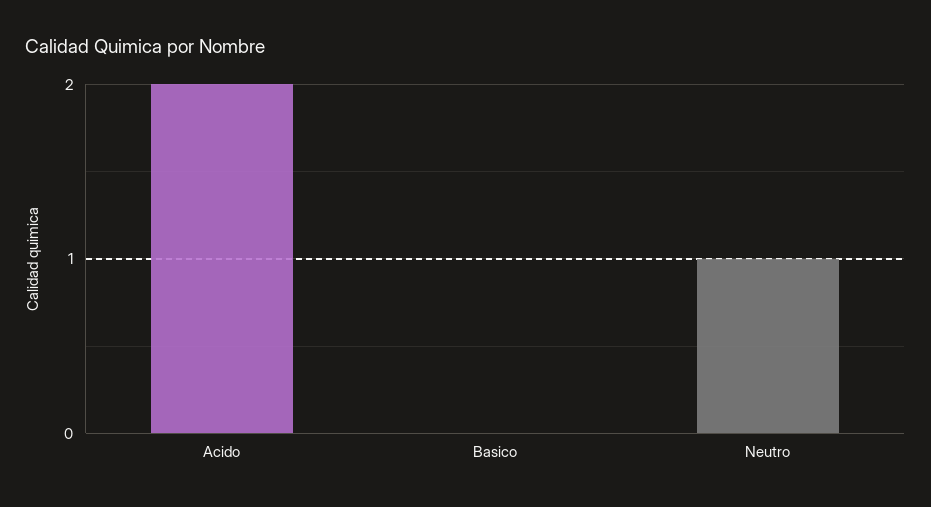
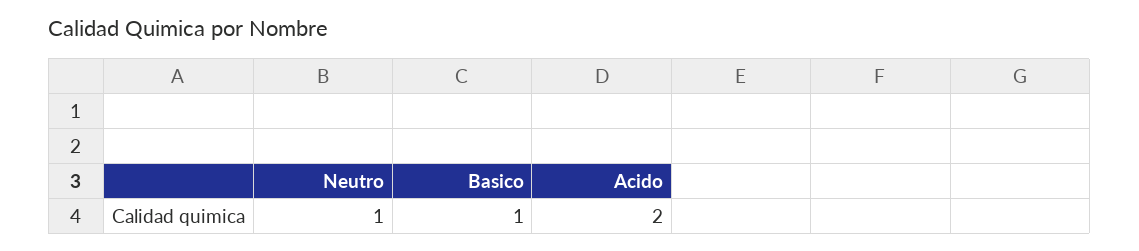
Basico: 0 -> 1

